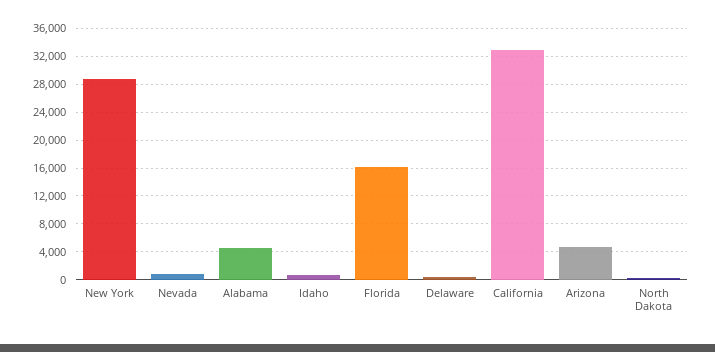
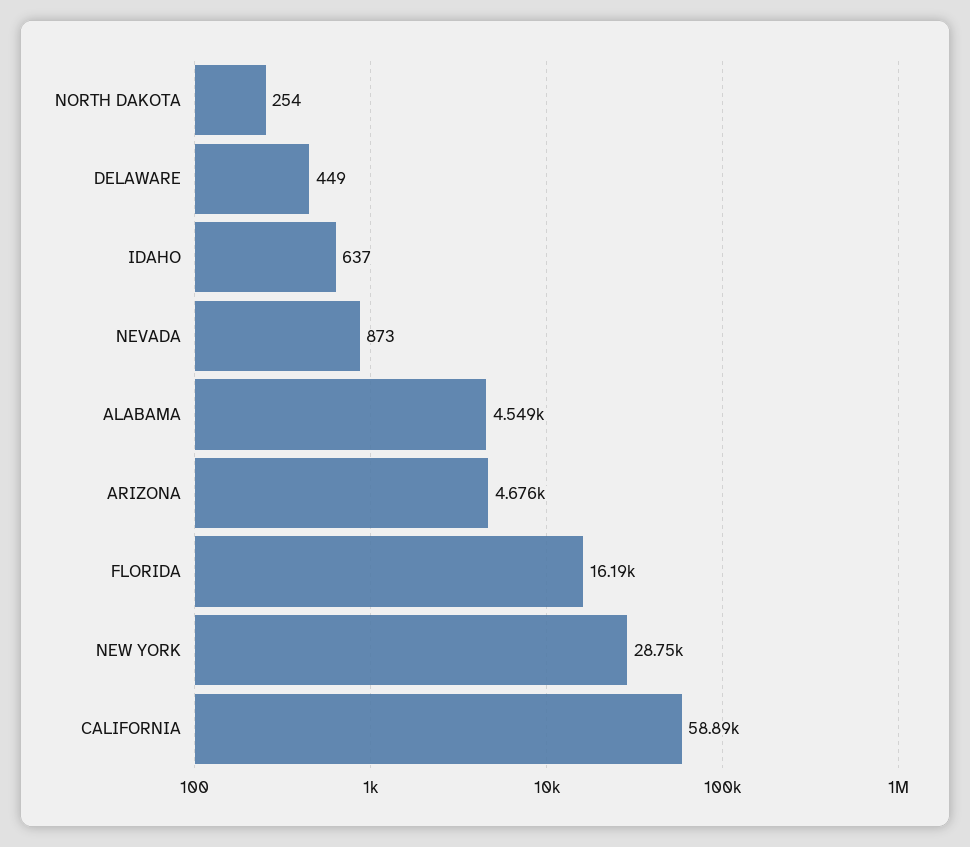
California: 33000 -> 58890

